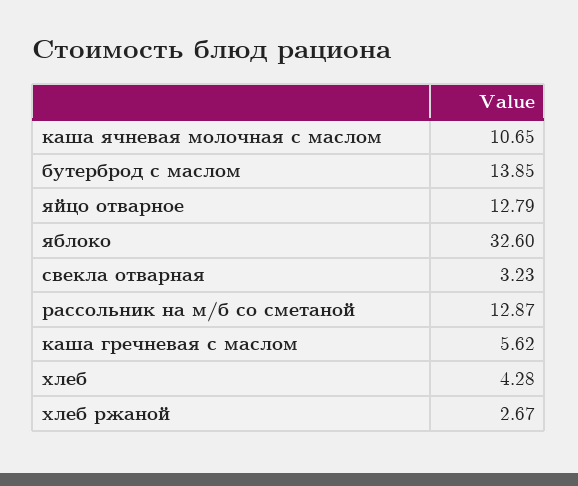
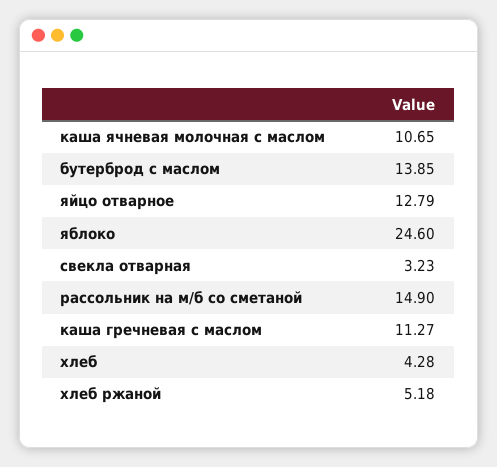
яблоко: 32.6 -> 24.6
рассольник на м/б со сметаной: 12.87 -> 14.9
каша гречневая с маслом: 5.62 -> 11.27
хлеб ржаной: 2.67 -> 5.18

